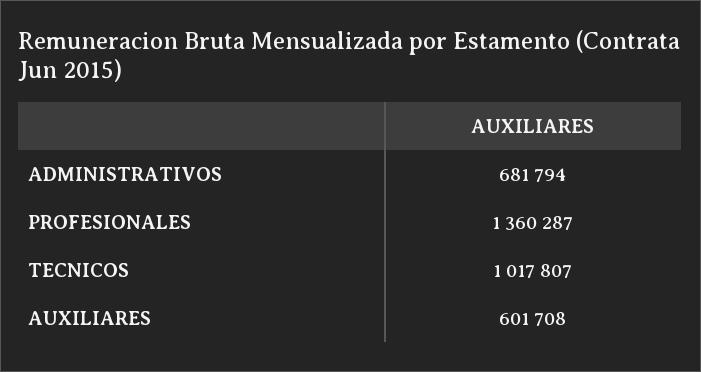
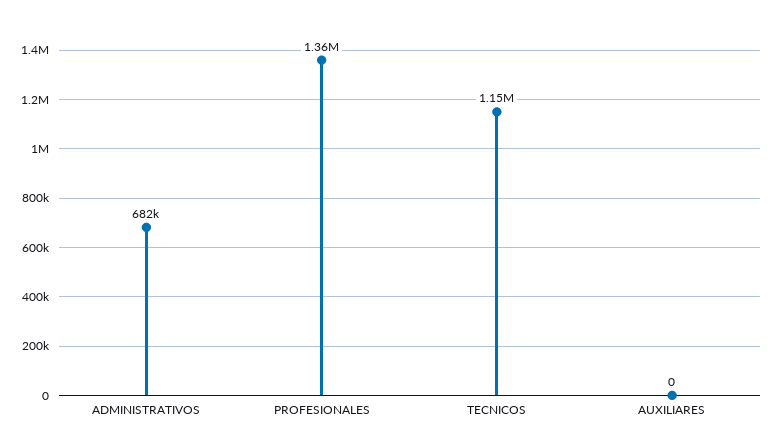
TECNICOS: 1017807 -> 1150000
AUXILIARES: 601708 -> 0

